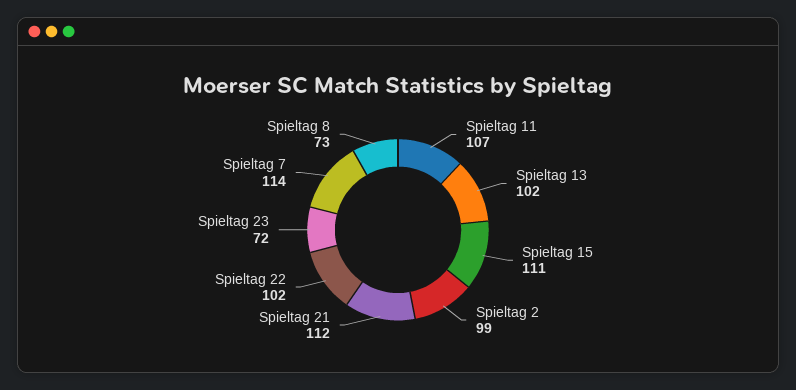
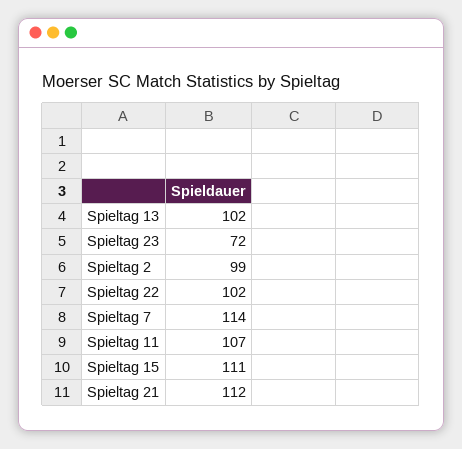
Spieltag 8: 73 -> none

